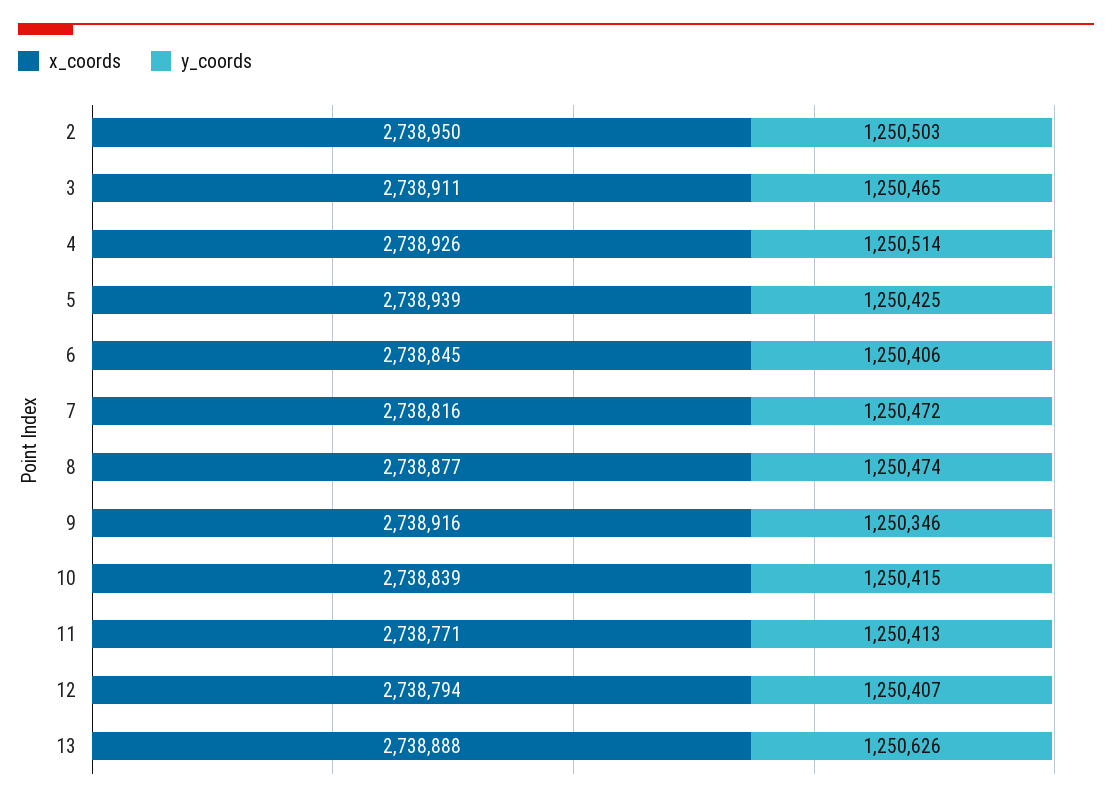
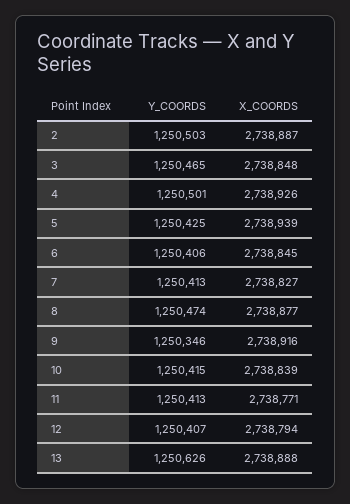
x_coords, 2: 2738950 -> 2738887
x_coords, 3: 2738911 -> 2738848
y_coords, 4: 1250514 -> 1250501
x_coords, 7: 2738816 -> 2738827
y_coords, 7: 1250472 -> 1250413

